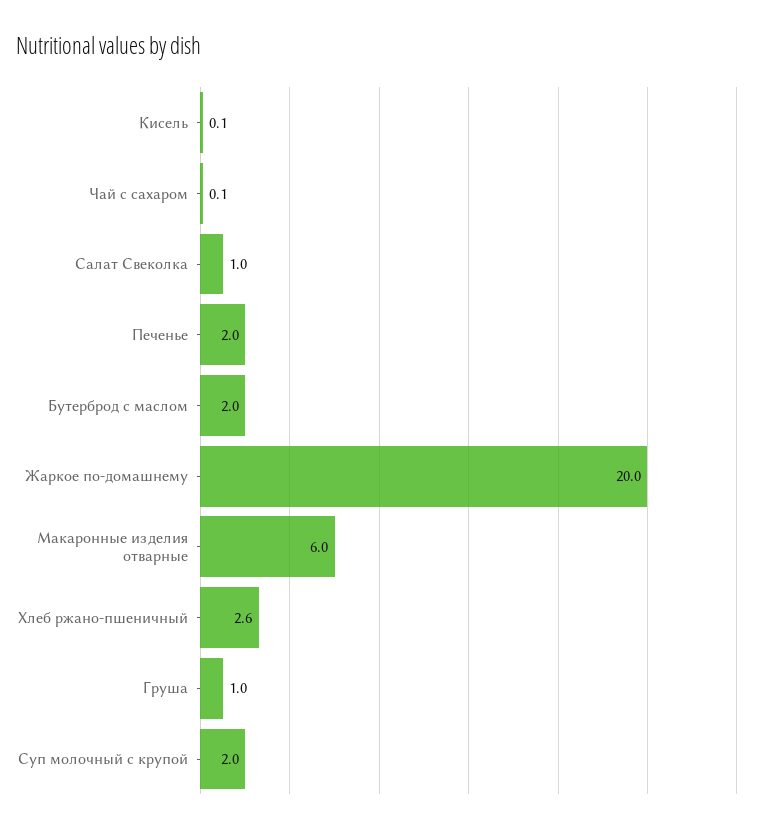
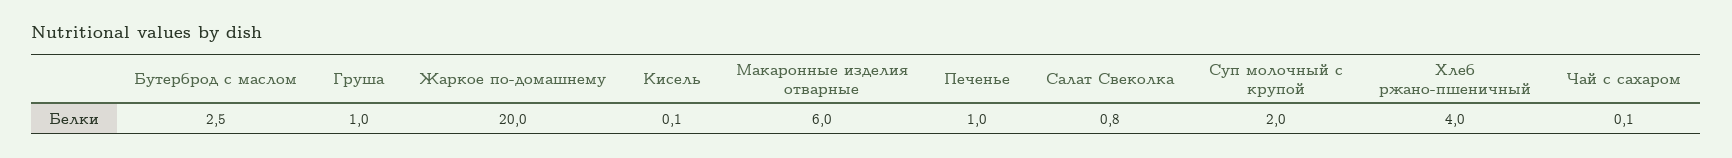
Салат Свеколка: 1 -> 0.8
Печенье: 2 -> 1
Бутерброд с маслом: 2 -> 2.5
Хлеб ржано-пшеничный: 2.6 -> 4

